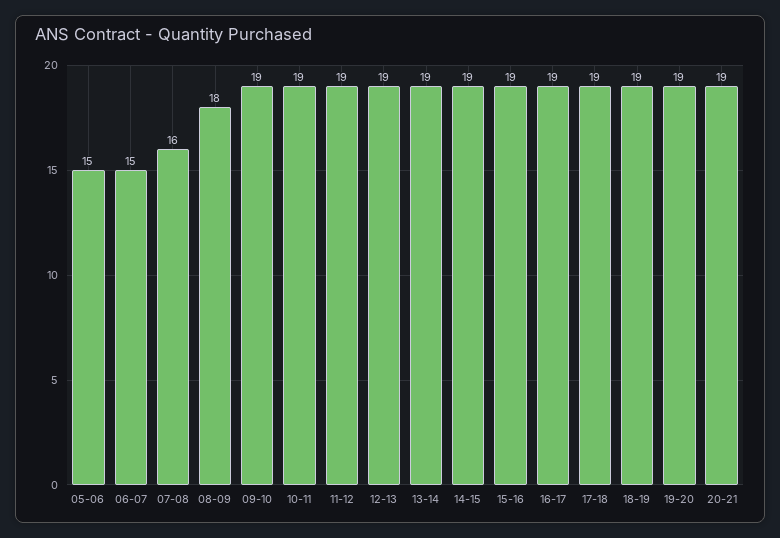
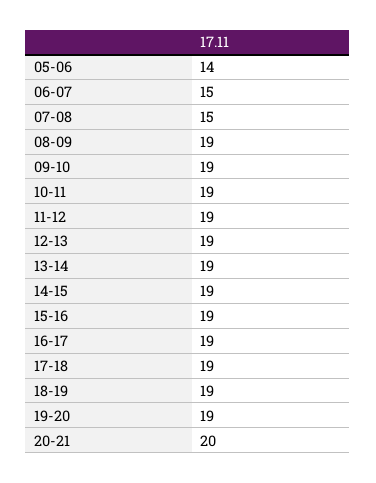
05-06: 15 -> 14
07-08: 16 -> 15
08-09: 18 -> 19
20-21: 19 -> 20

